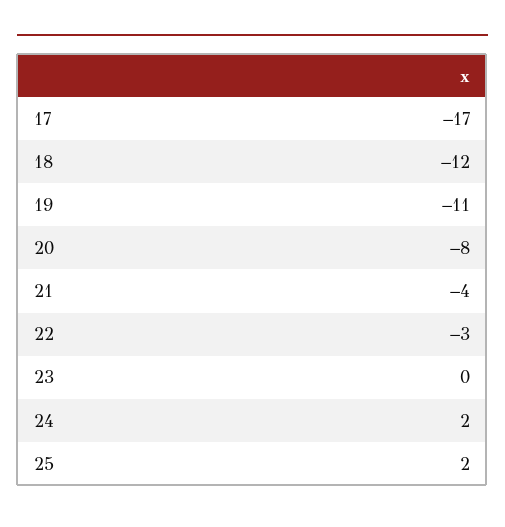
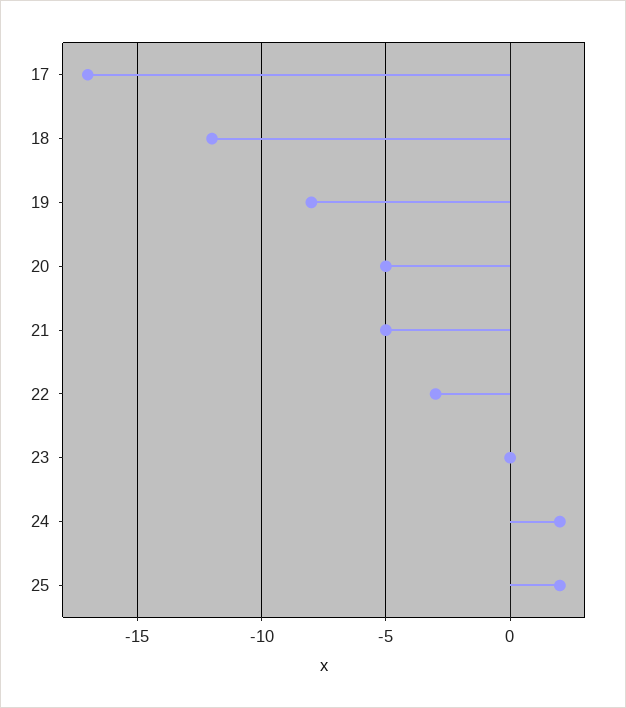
19: -11 -> -8
20: -8 -> -5
21: -4 -> -5

